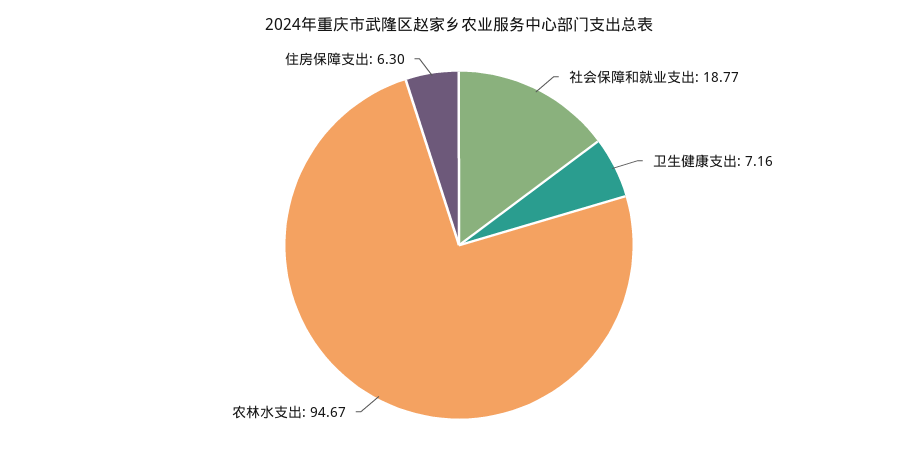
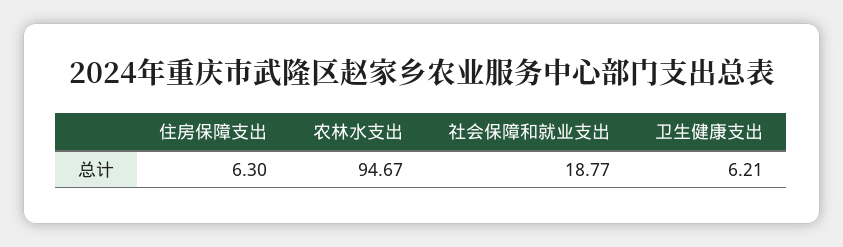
卫生健康支出: 7.16 -> 6.21

